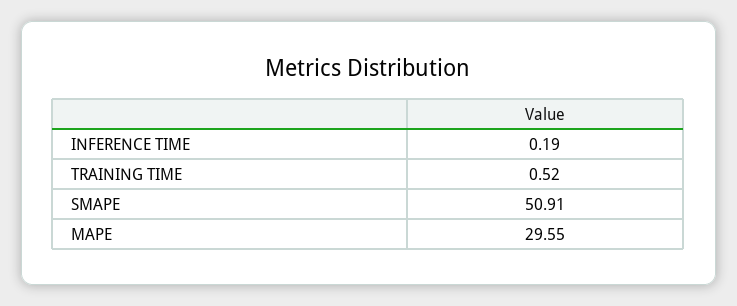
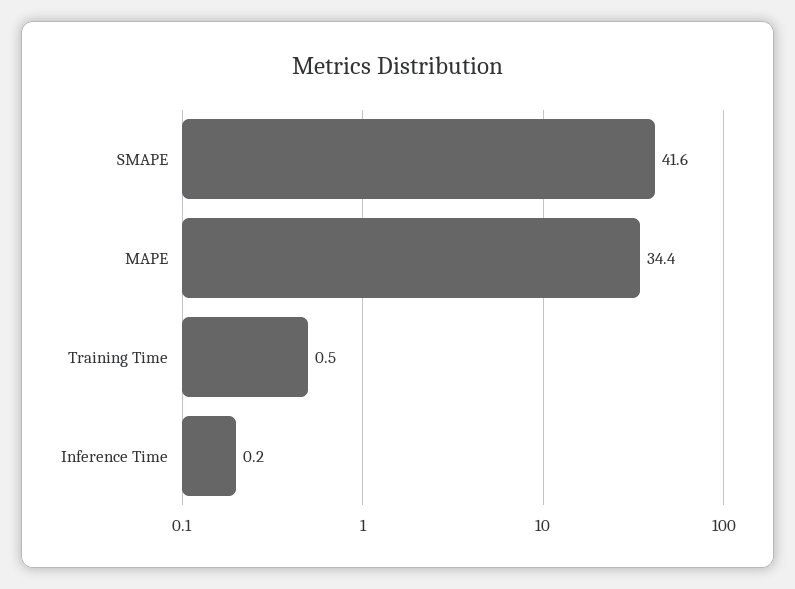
SMAPE: 50.91 -> 41.6
MAPE: 29.55 -> 34.4

